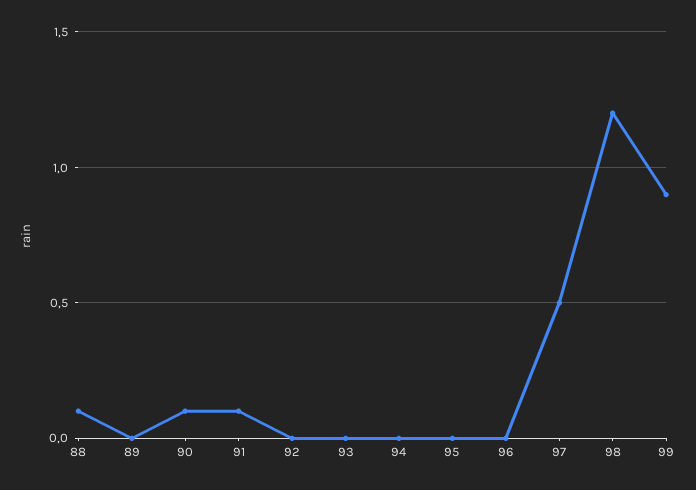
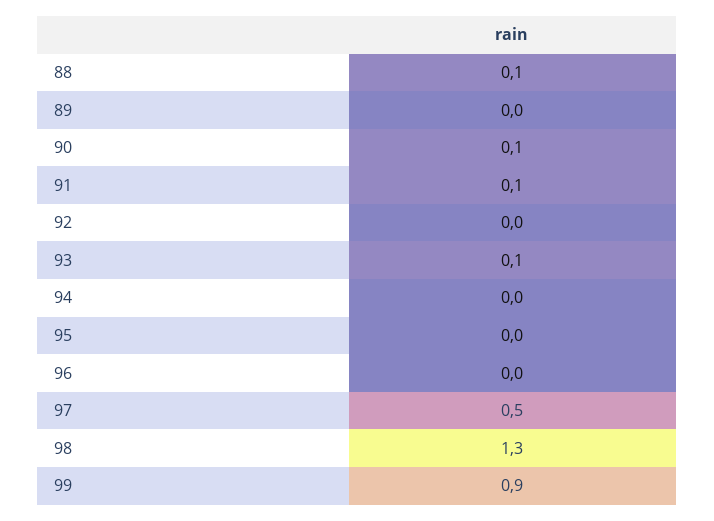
93: 0 -> 0.1
98: 1.2 -> 1.3

